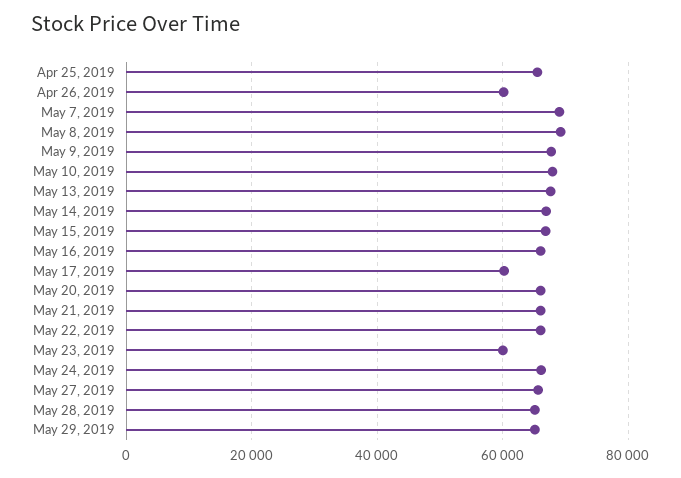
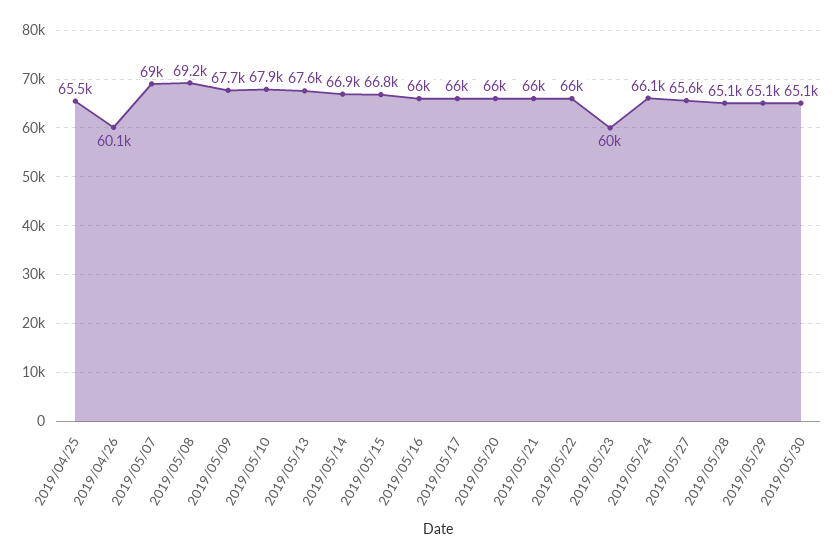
May 17, 2019: 60000 -> 66000
2019/05/30: none -> 65100

